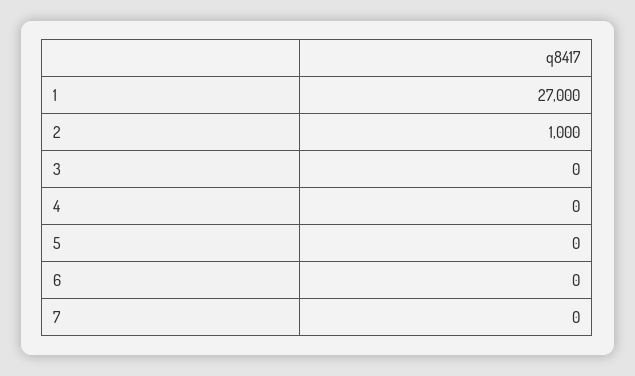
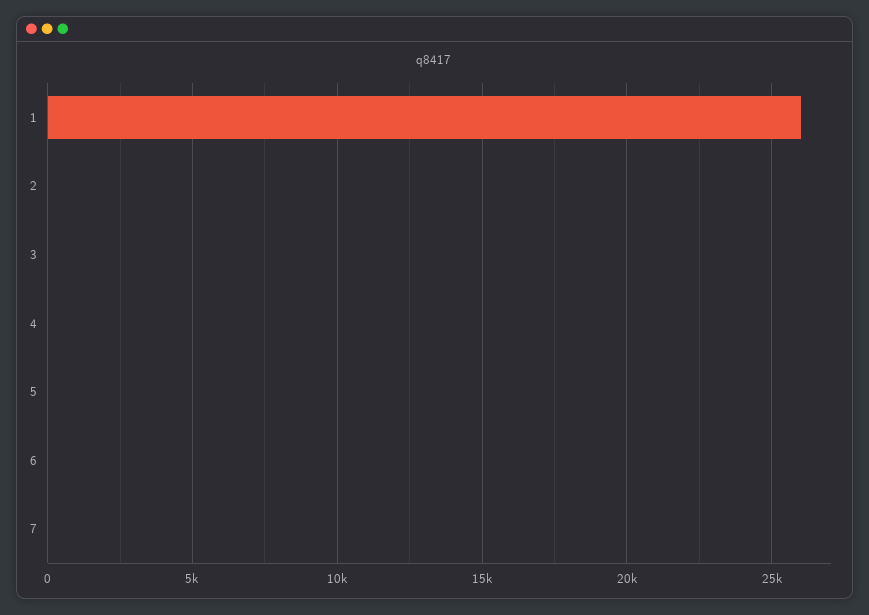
1: 27000 -> 26000
2: 1000 -> 0

